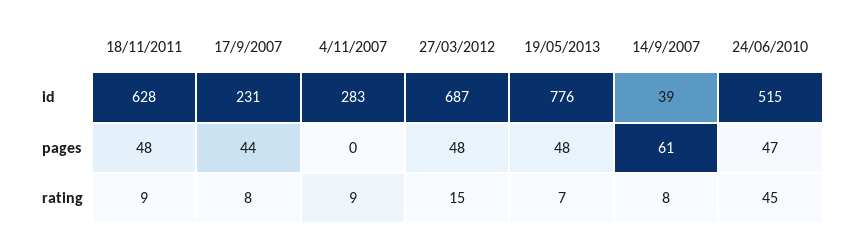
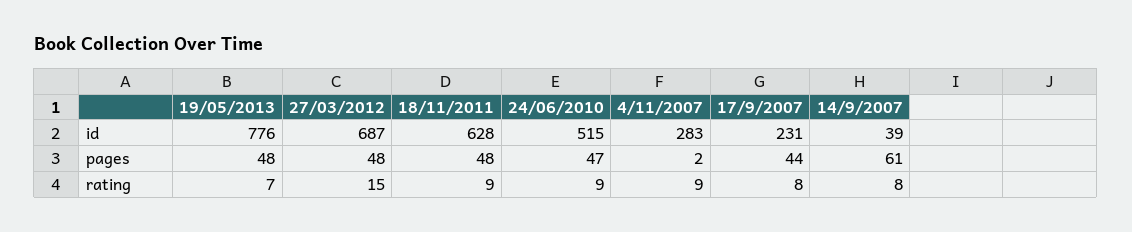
4/11/2007, pages: 0 -> 2
24/06/2010, rating: 45 -> 9

